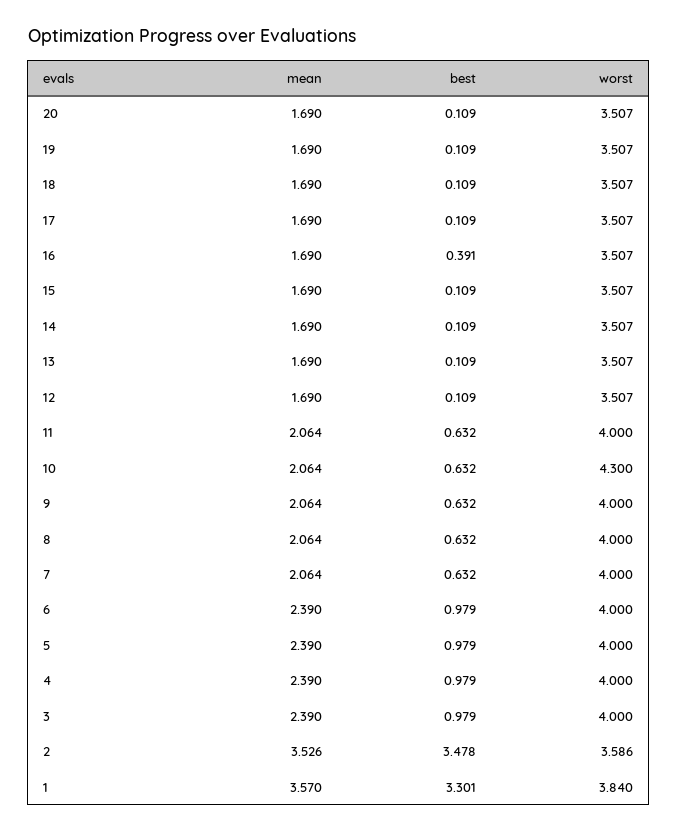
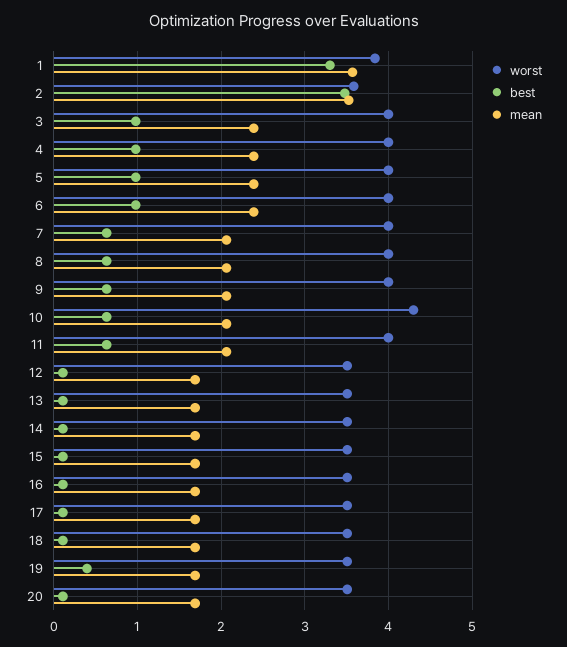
best, 19: 0.109 -> 0.4
best, 16: 0.391 -> 0.1

